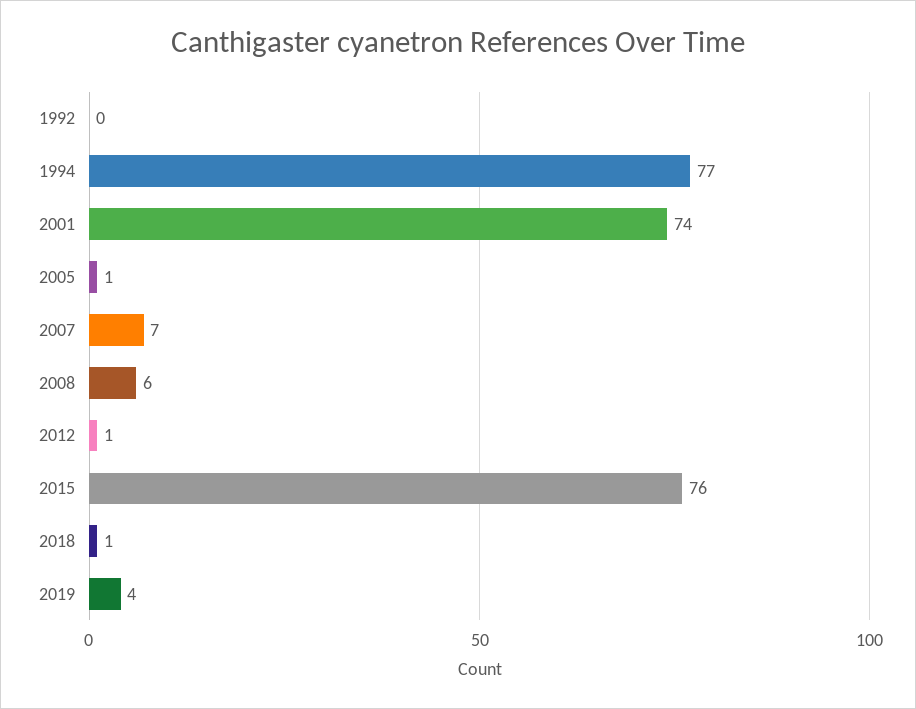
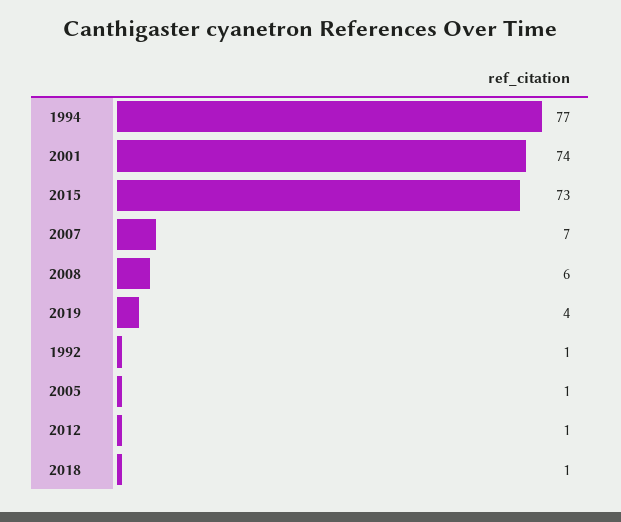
1992: 0 -> 1
2015: 76 -> 73

